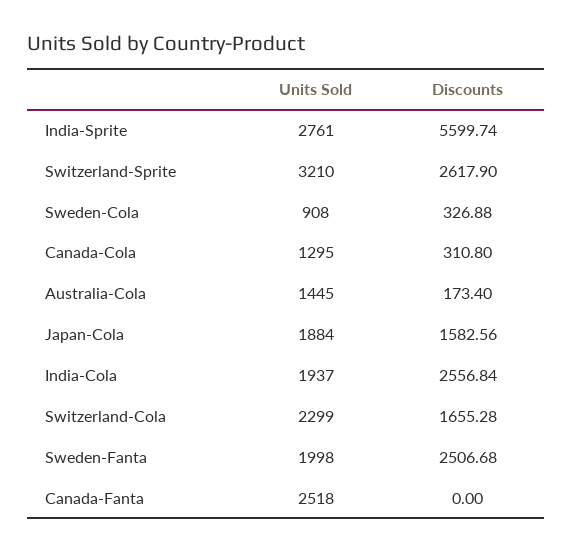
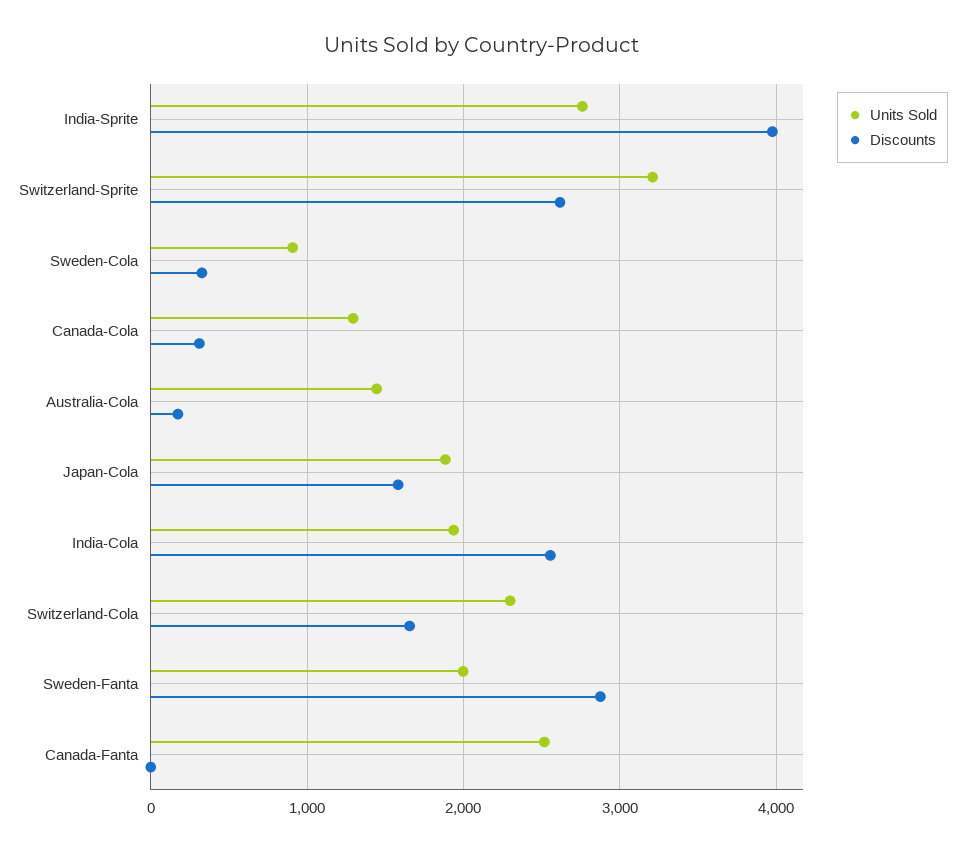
Discounts, India-Sprite: 5599.74 -> 4000
Discounts, Sweden-Fanta: 2506.68 -> 2900

